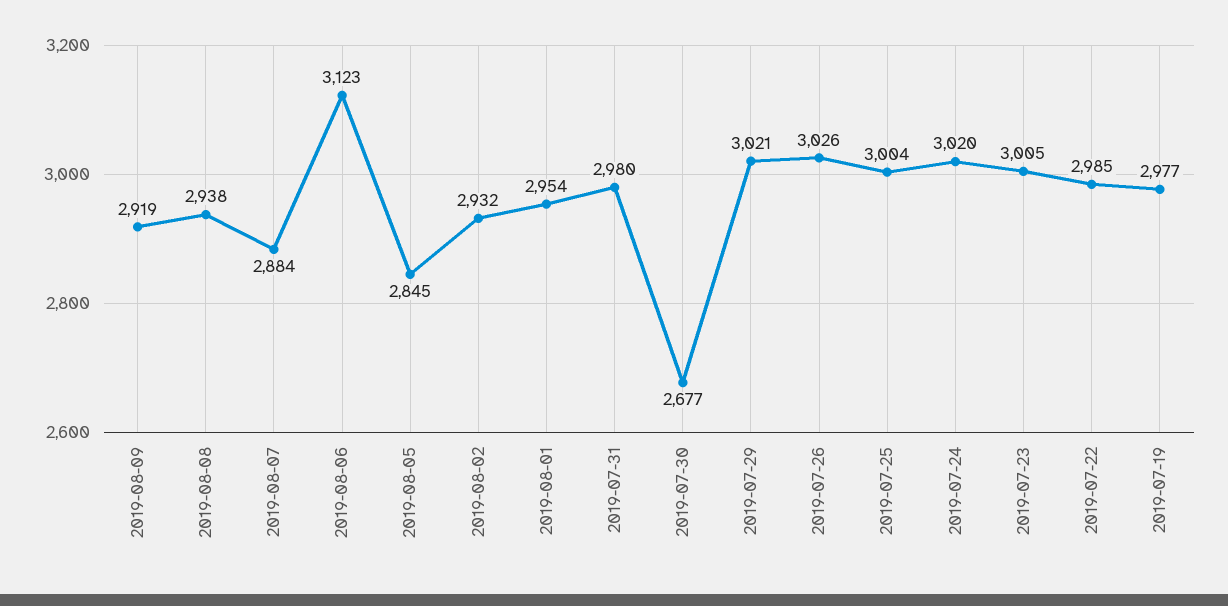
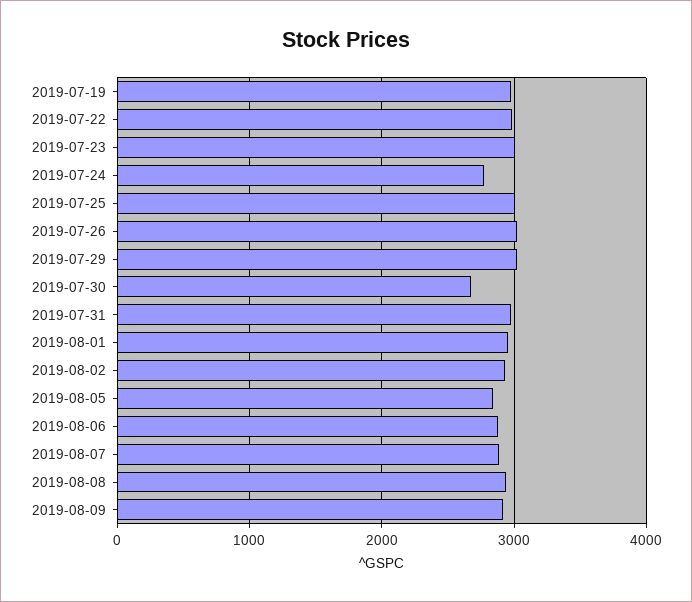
2019-08-06: 3123 -> 2900
2019-07-24: 3020 -> 2800

